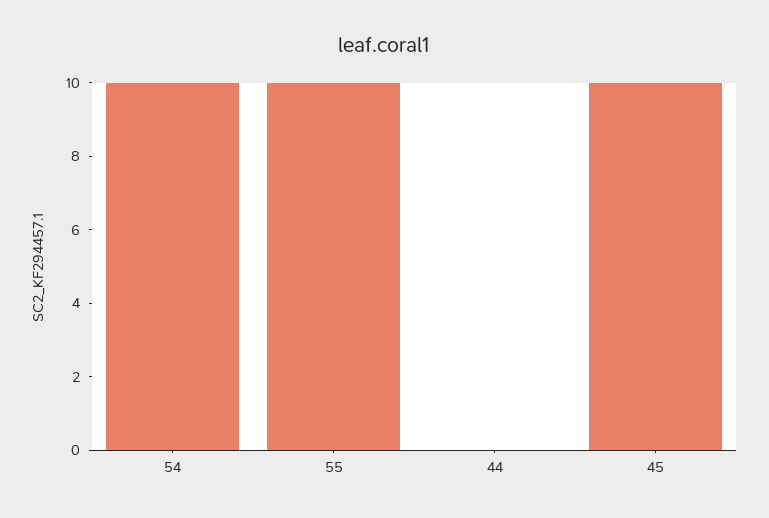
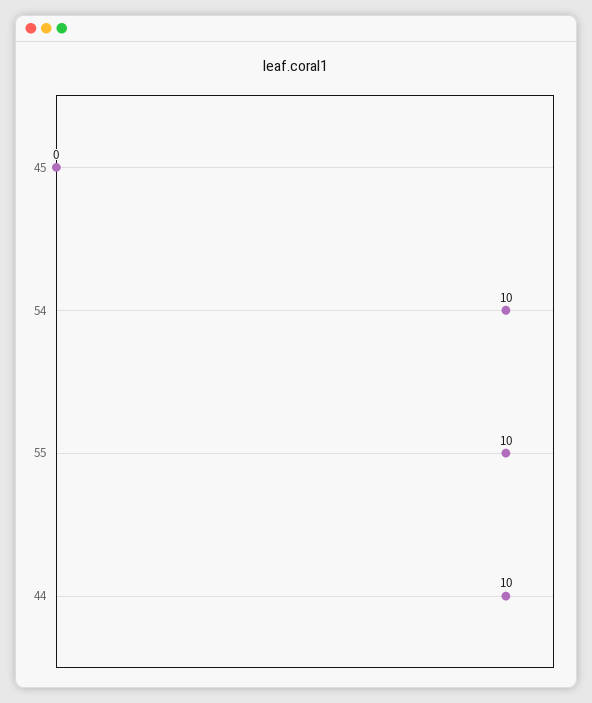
44: 0 -> 10
45: 10 -> 0

